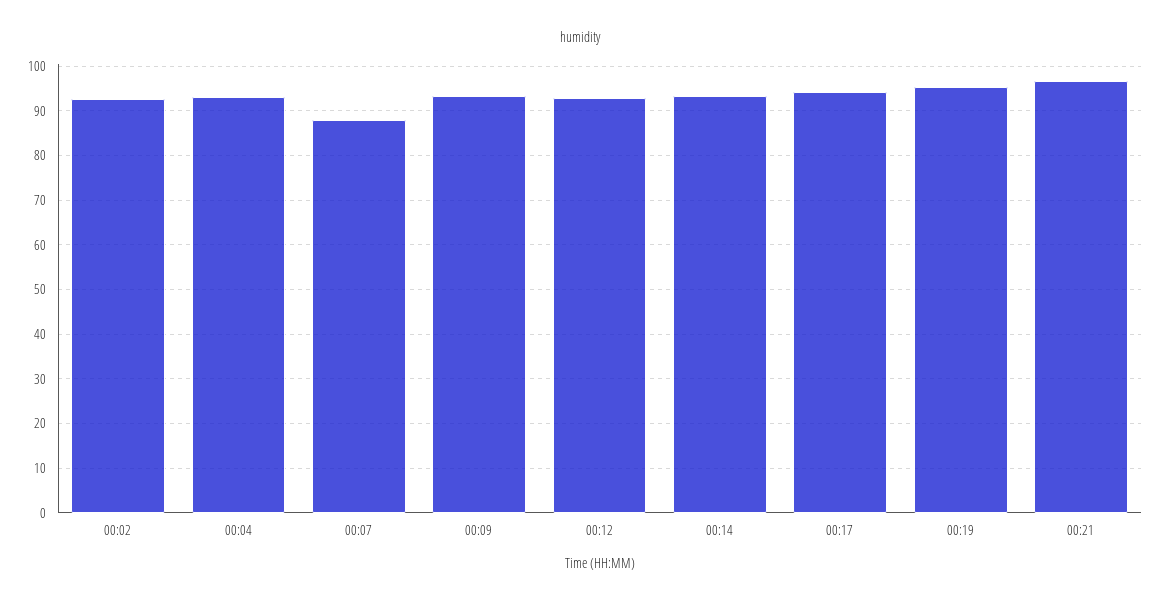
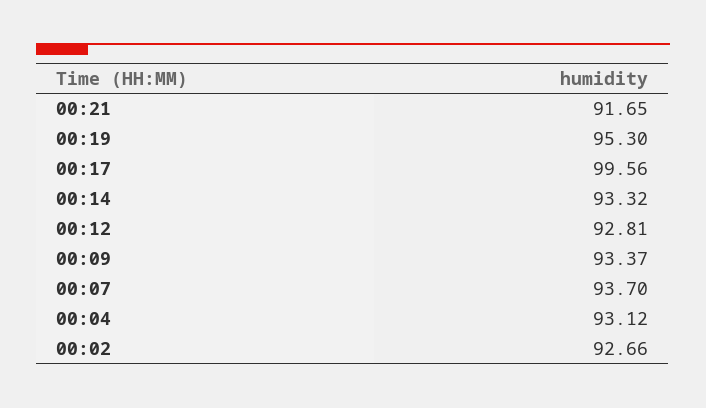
00:07: 88 -> 93.7
00:17: 94 -> 99.56
00:21: 96 -> 91.65

